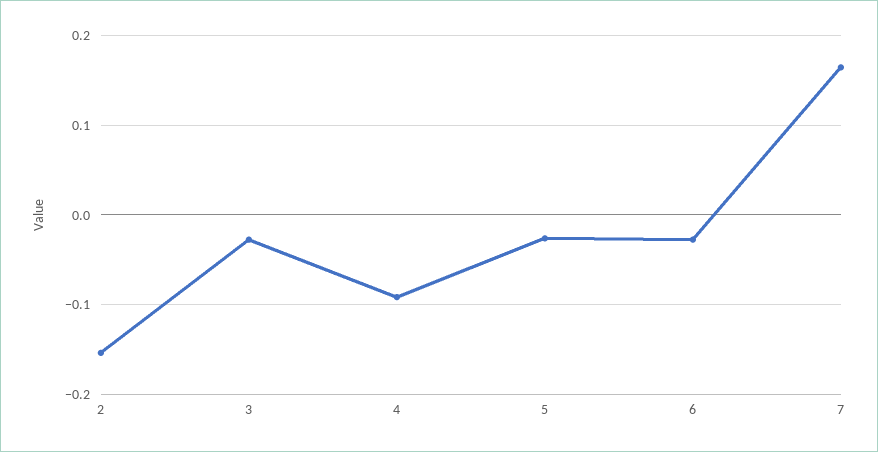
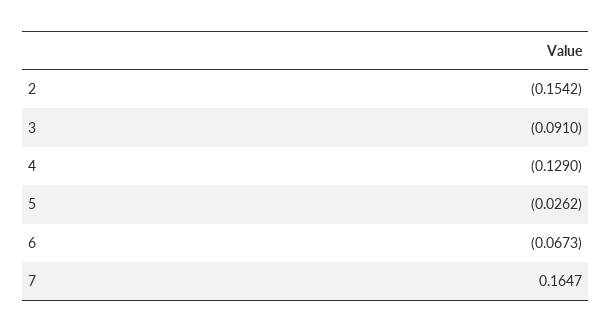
3: -0.03 -> -0.091
4: -0.09 -> -0.129
6: -0.03 -> -0.0673

